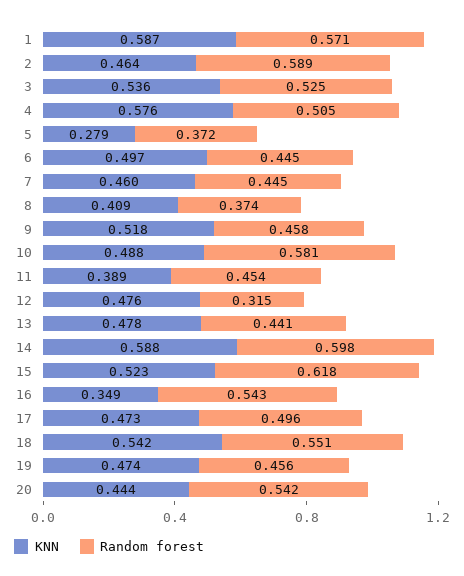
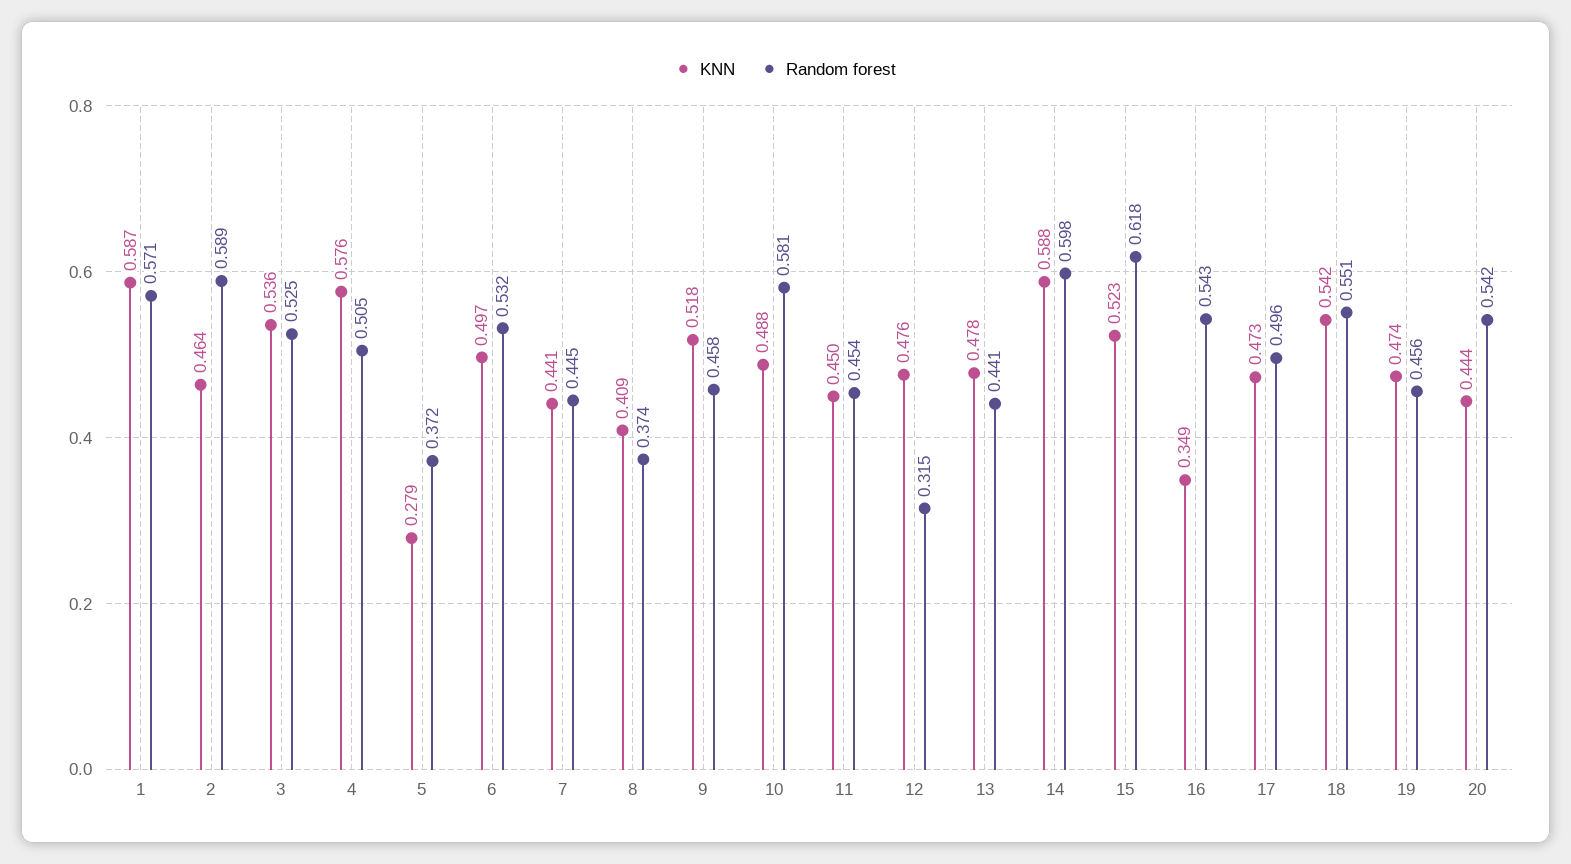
Random forest, 6: 0.445 -> 0.532
KNN, 7: 0.46 -> 0.441
KNN, 11: 0.389 -> 0.45

